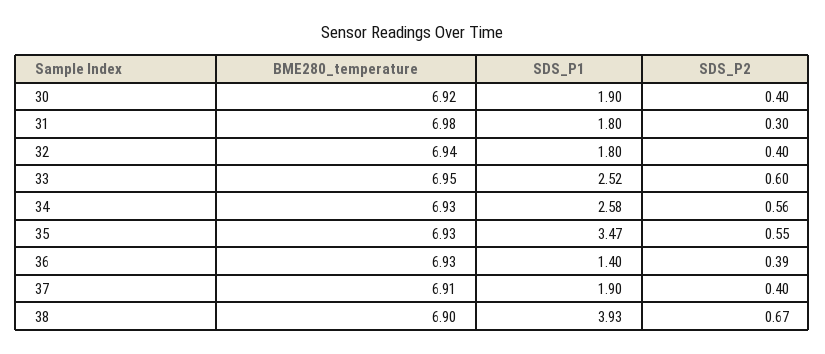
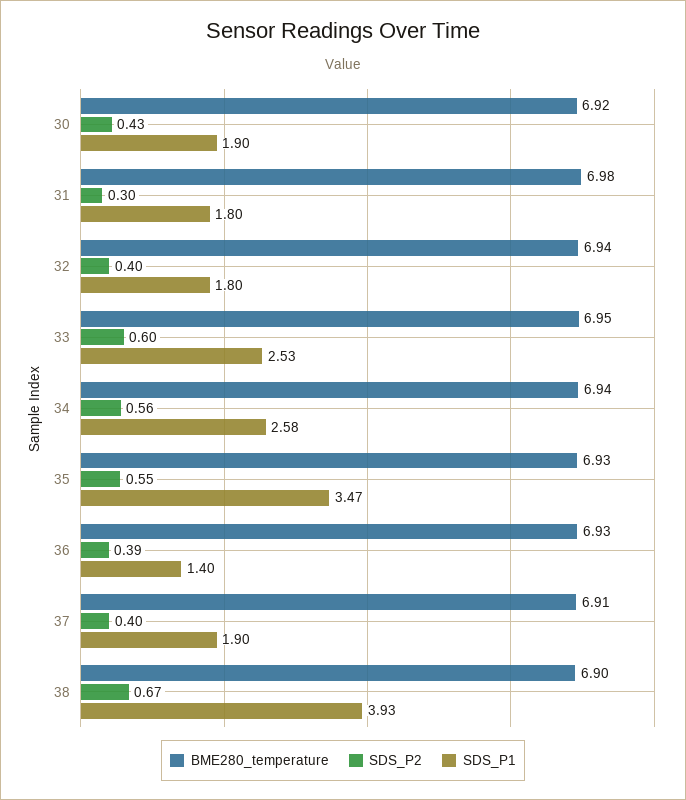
SDS_P2, 30: 0.4 -> 0.43
SDS_P1, 33: 2.52 -> 2.53
BME280_temperature, 34: 6.93 -> 6.94

